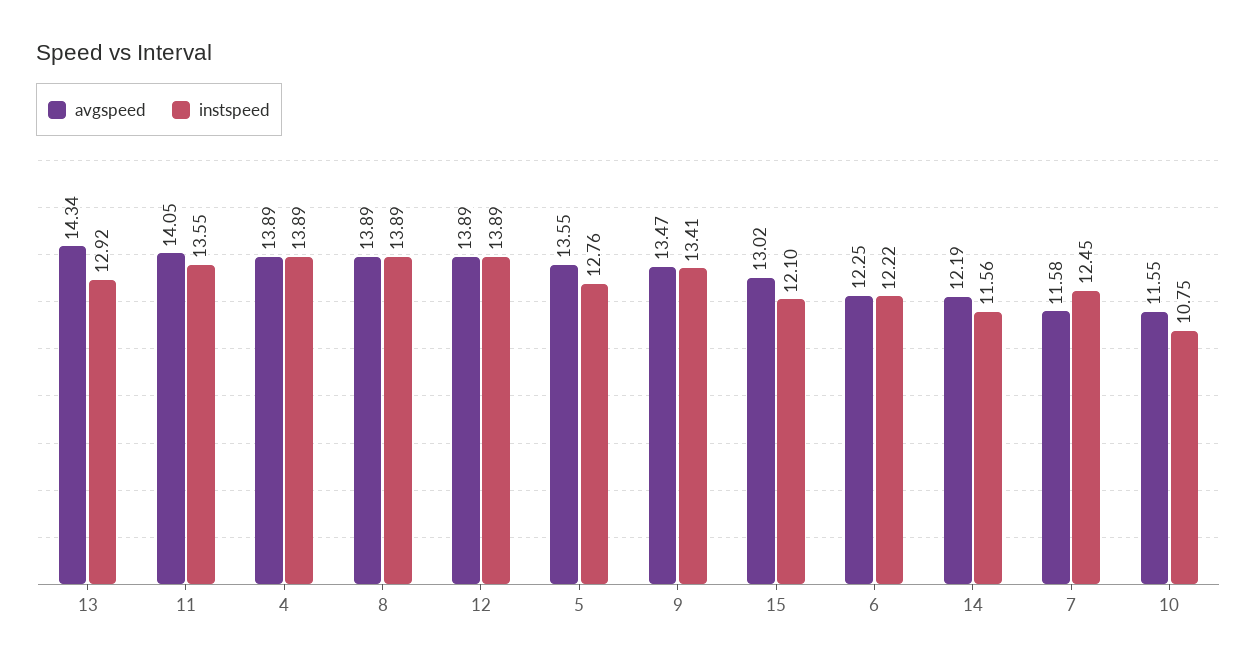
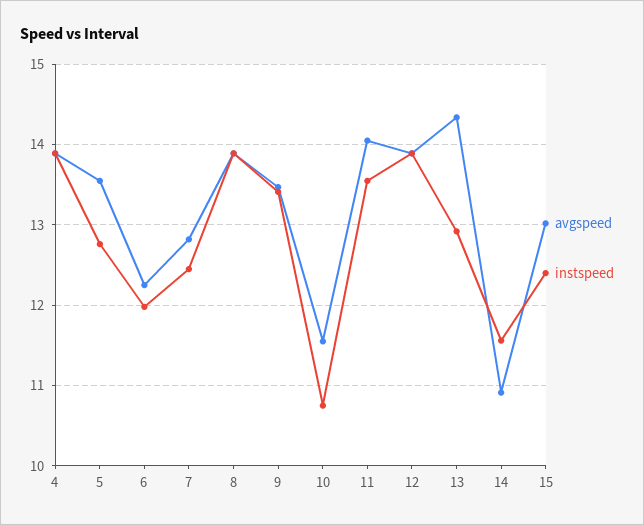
instspeed, 15: 12.1 -> 12.4
instspeed, 6: 12.22 -> 12
avgspeed, 14: 12.19 -> 10.9
avgspeed, 7: 11.58 -> 12.8

